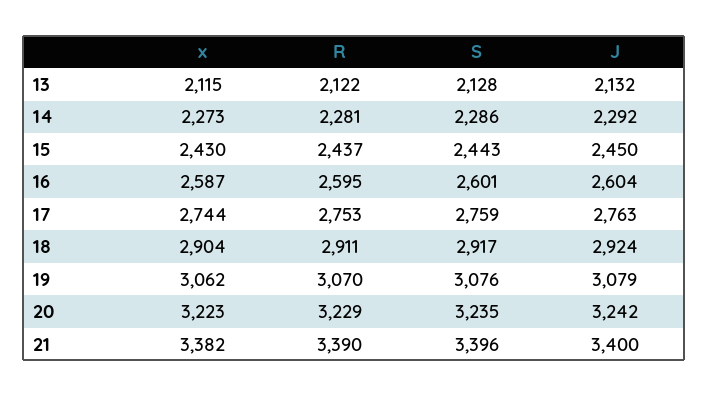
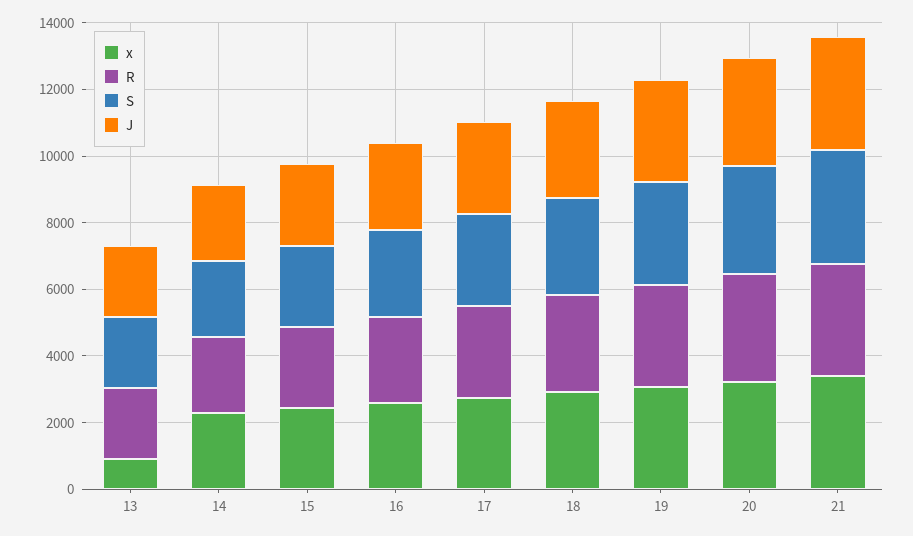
x, 13: 2115 -> 1000

